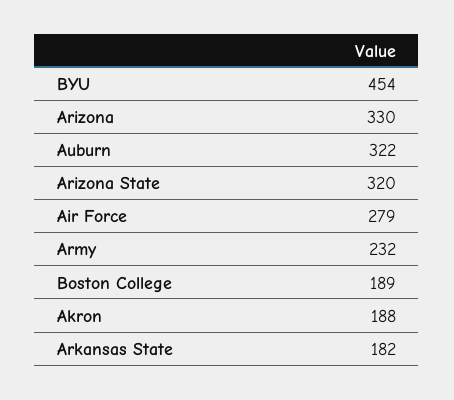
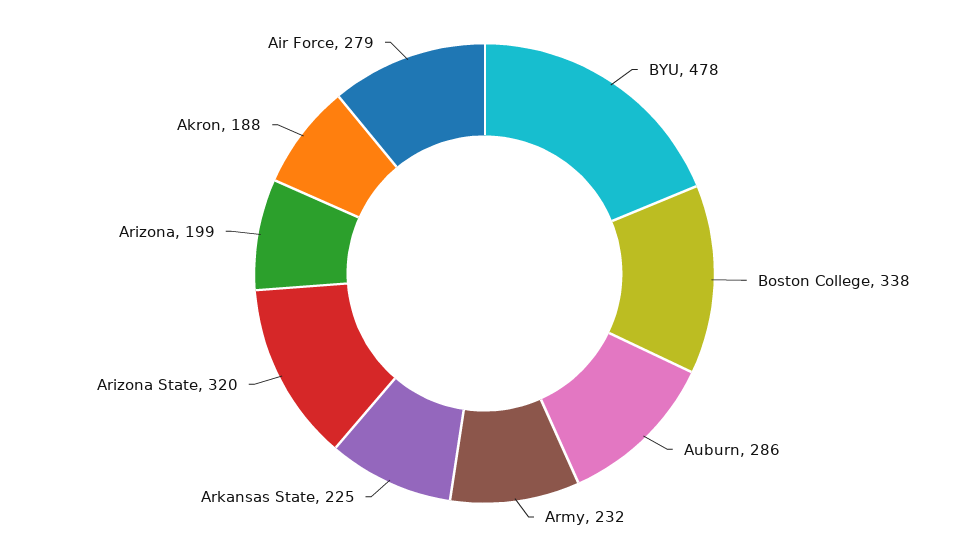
BYU: 454 -> 478
Arizona: 330 -> 199
Auburn: 322 -> 286
Boston College: 189 -> 338
Arkansas State: 182 -> 225

